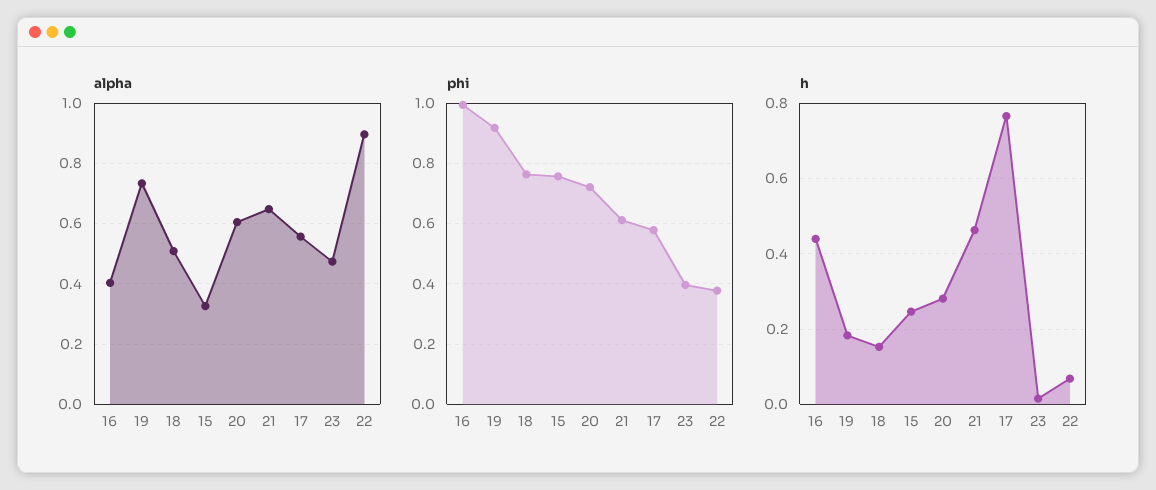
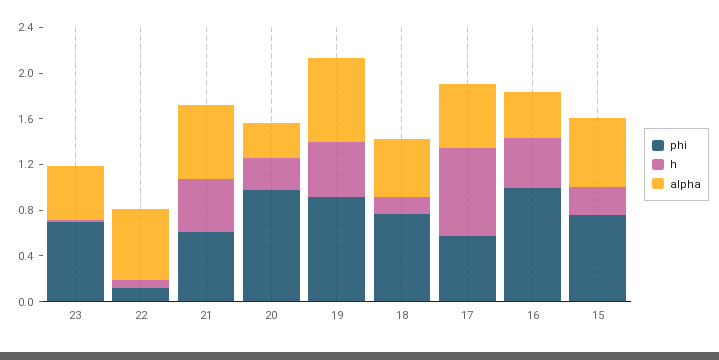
alpha, 15: 0.32 -> 0.6
alpha, 20: 0.6 -> 0.3
alpha, 22: 0.9 -> 0.6
phi, 20: 0.72 -> 1
phi, 23: 0.4 -> 0.7
phi, 22: 0.38 -> 0.1
h, 19: 0.18 -> 0.5

